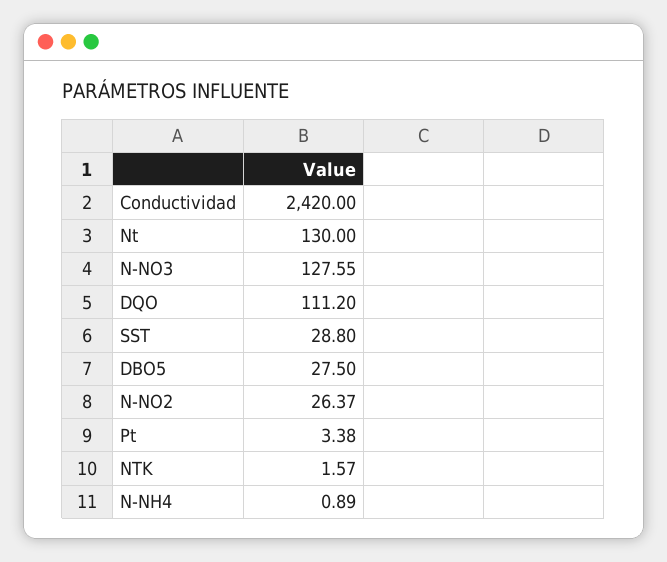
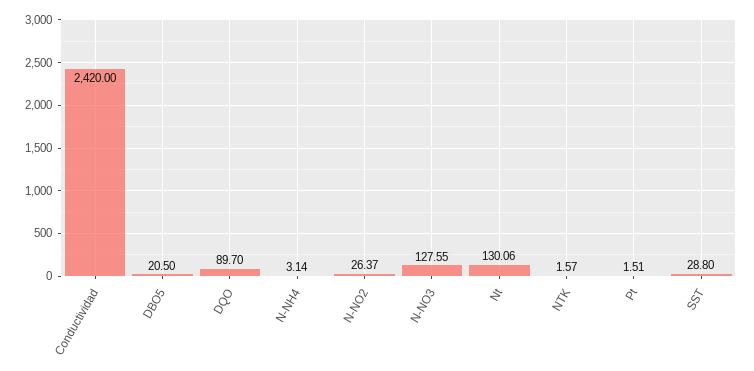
Nt: 130 -> 130.06
DQO: 111.2 -> 89.7
DBO5: 27.5 -> 20.5
Pt: 3.38 -> 1.51
N-NH4: 0.89 -> 3.14

